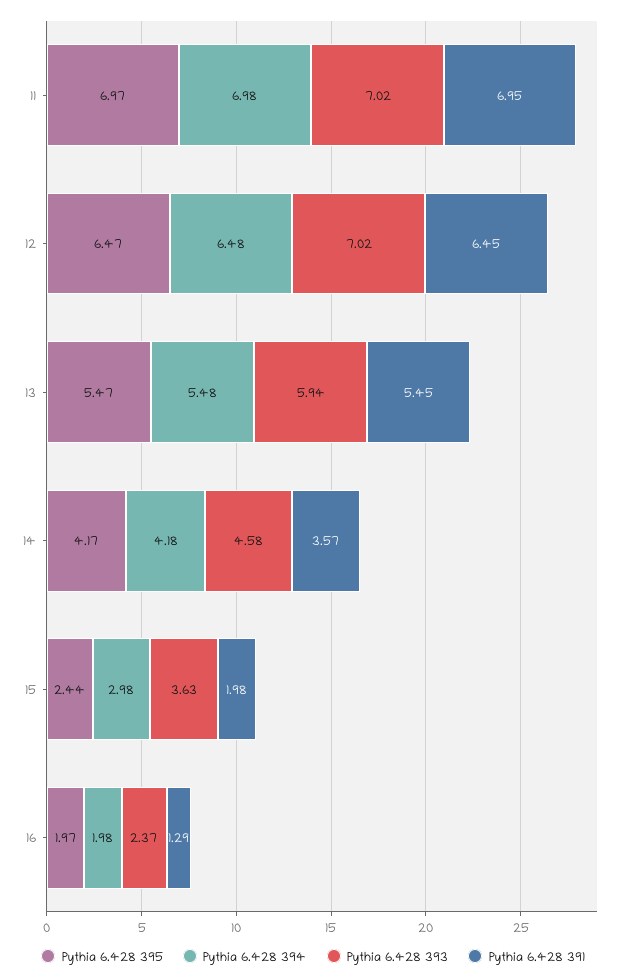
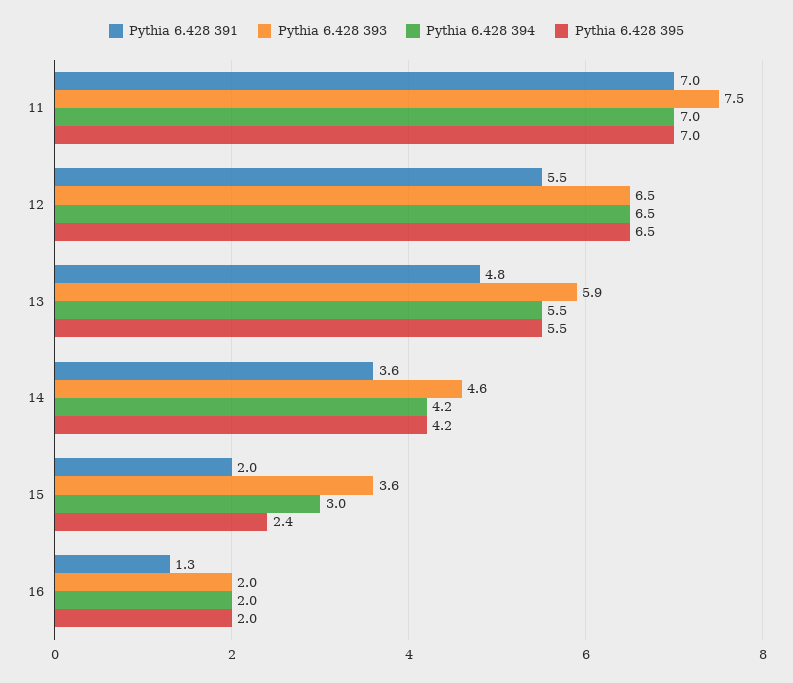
Pythia 6.428 393, 11: 7.02 -> 7.5
Pythia 6.428 393, 12: 7.02 -> 6.5
Pythia 6.428 391, 12: 6.45 -> 5.5
Pythia 6.428 391, 13: 5.45 -> 4.8
Pythia 6.428 393, 16: 2.37 -> 2

